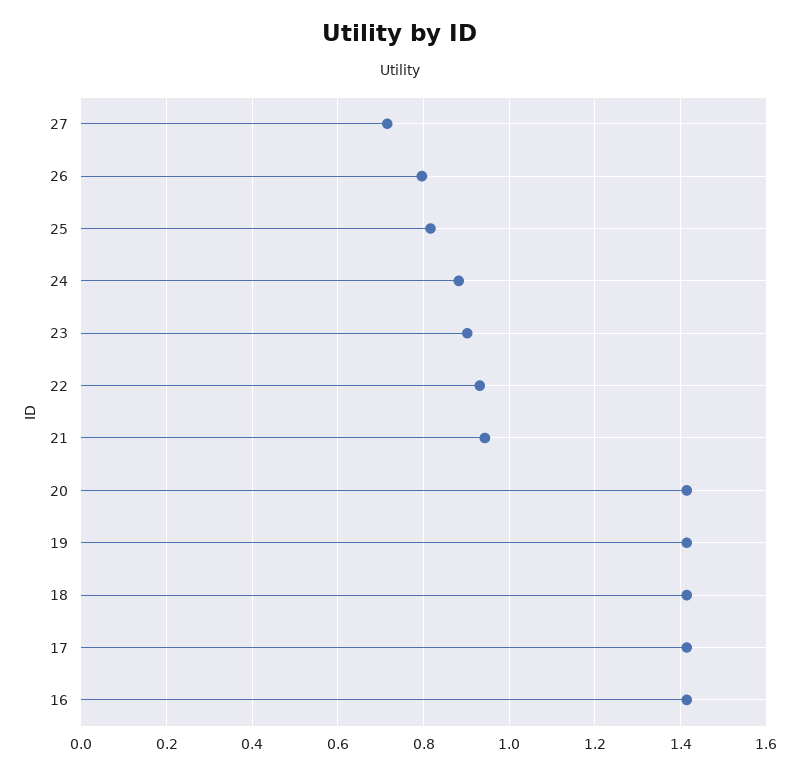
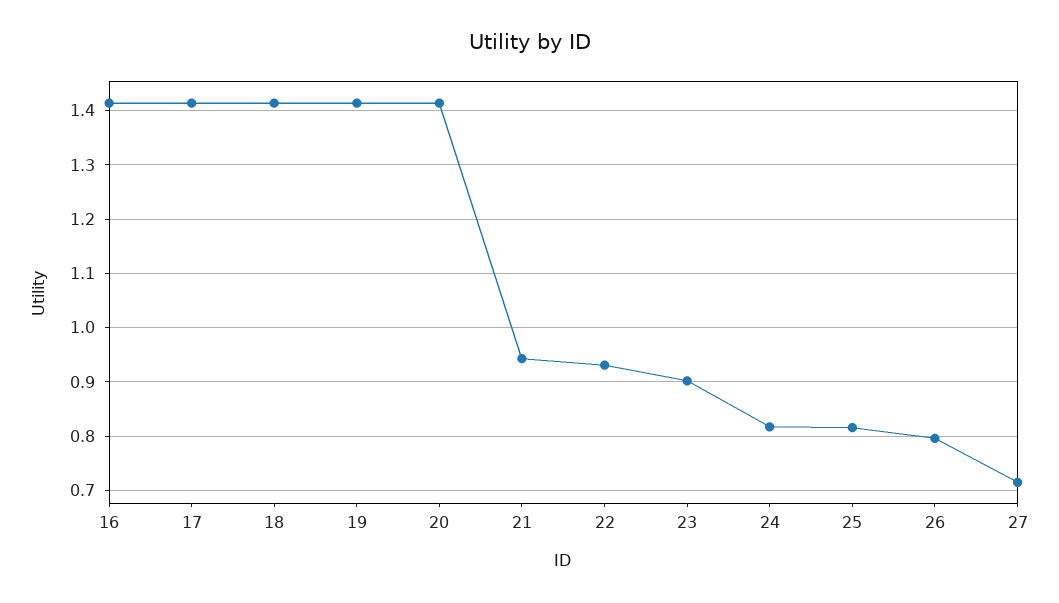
24: 0.88 -> 0.82

